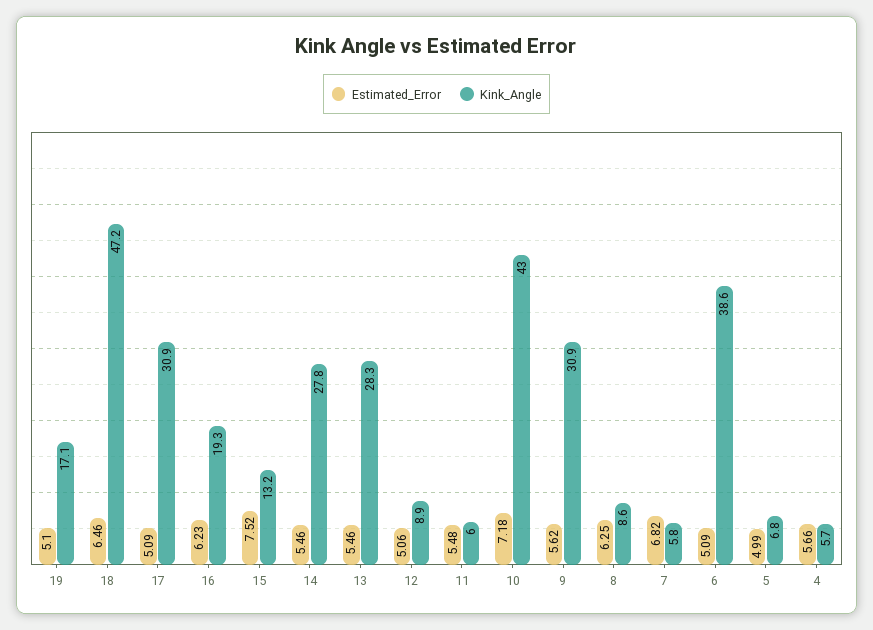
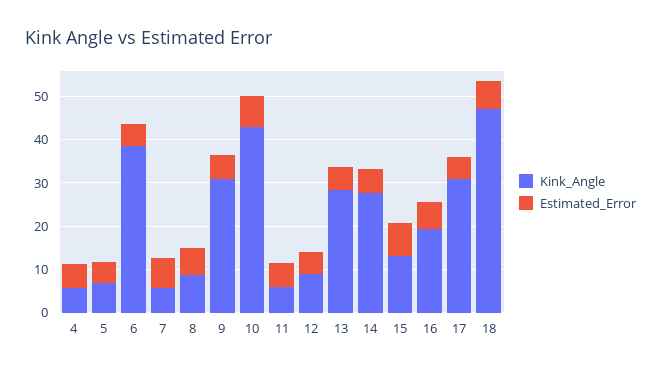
Estimated_Error, 19: 5.1 -> none
Kink_Angle, 19: 17.1 -> none

